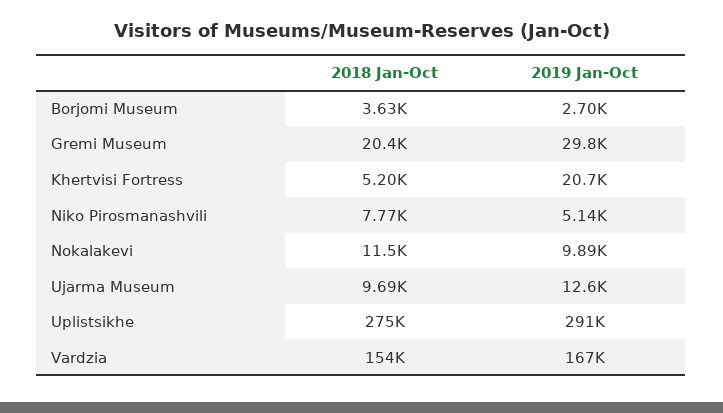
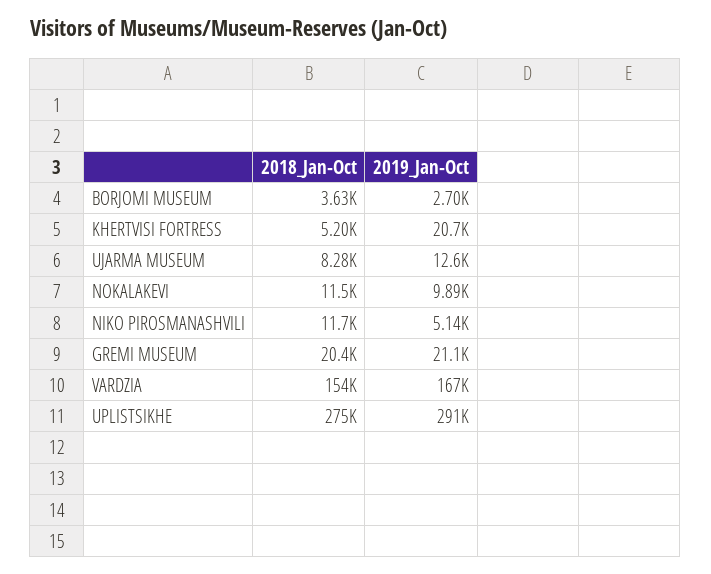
2019 Jan-Oct, Gremi Museum: 29800 -> 21100
2018 Jan-Oct, Niko Pirosmanashvili: 7770 -> 11700
2018 Jan-Oct, Ujarma Museum: 9690 -> 8280

